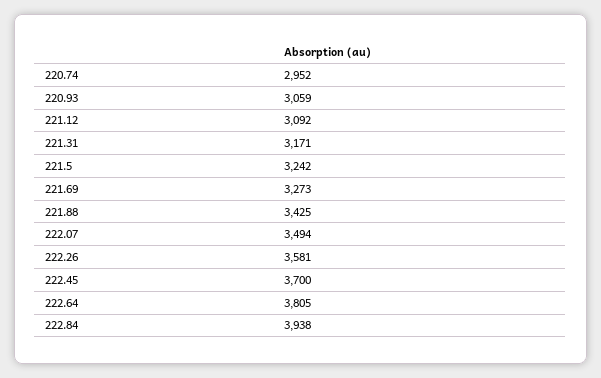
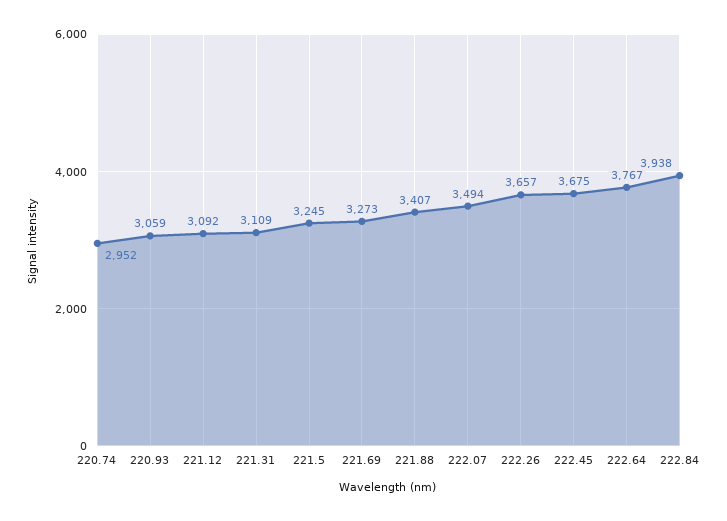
221.31: 3171 -> 3109
221.5: 3242 -> 3245
221.88: 3425 -> 3407
222.26: 3581 -> 3657
222.45: 3700 -> 3675
222.64: 3805 -> 3767

